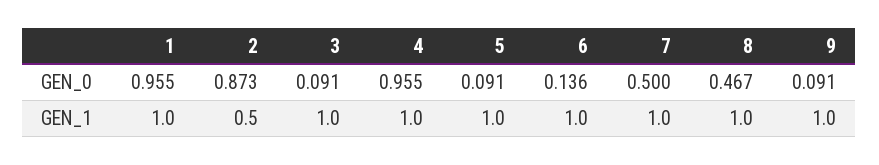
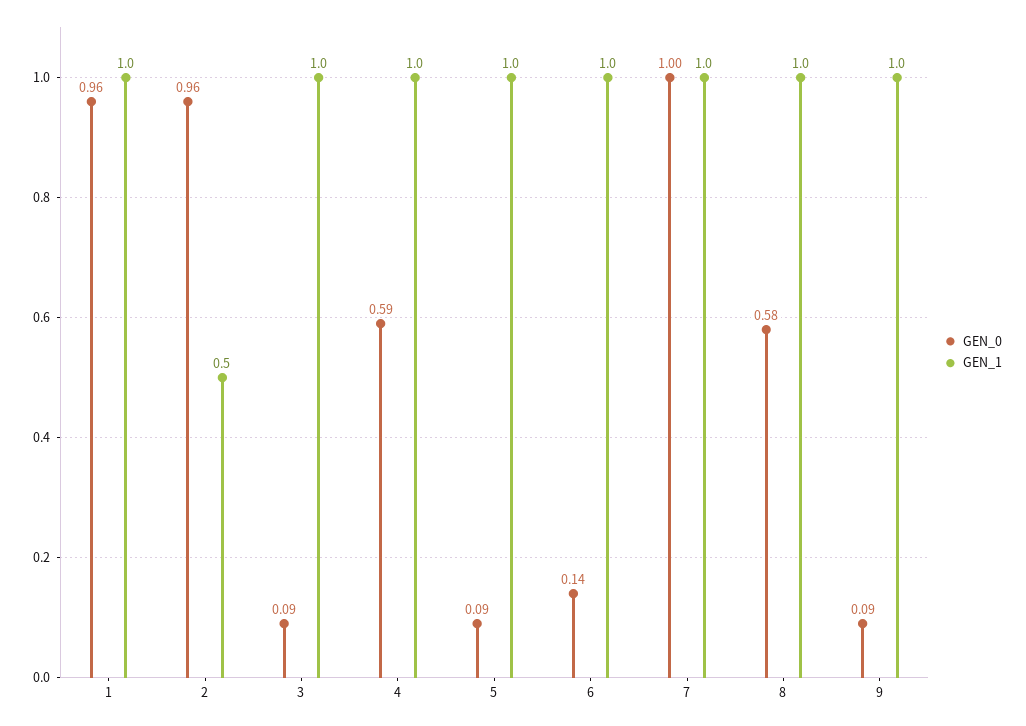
GEN_0, 2: 0.873 -> 0.96
GEN_0, 4: 0.955 -> 0.59
GEN_0, 7: 0.5 -> 1
GEN_0, 8: 0.467 -> 0.58

